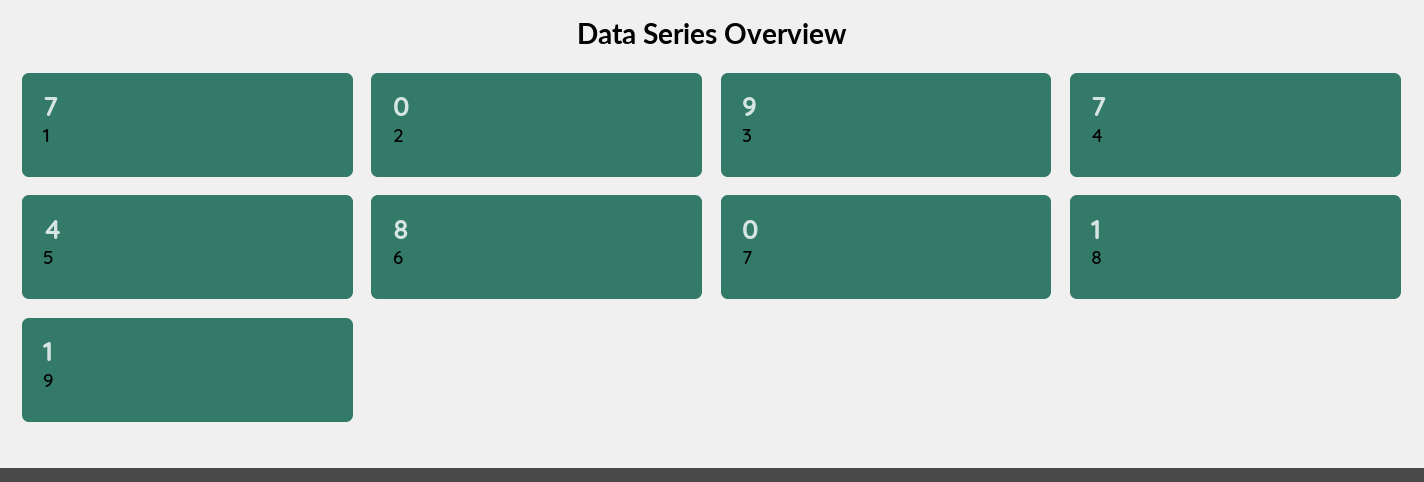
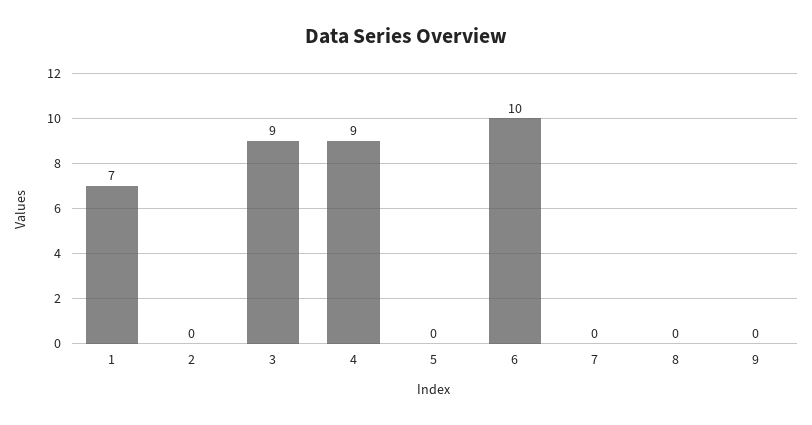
4: 7 -> 9
5: 4 -> 0
6: 8 -> 10
8: 1 -> 0
9: 1 -> 0

